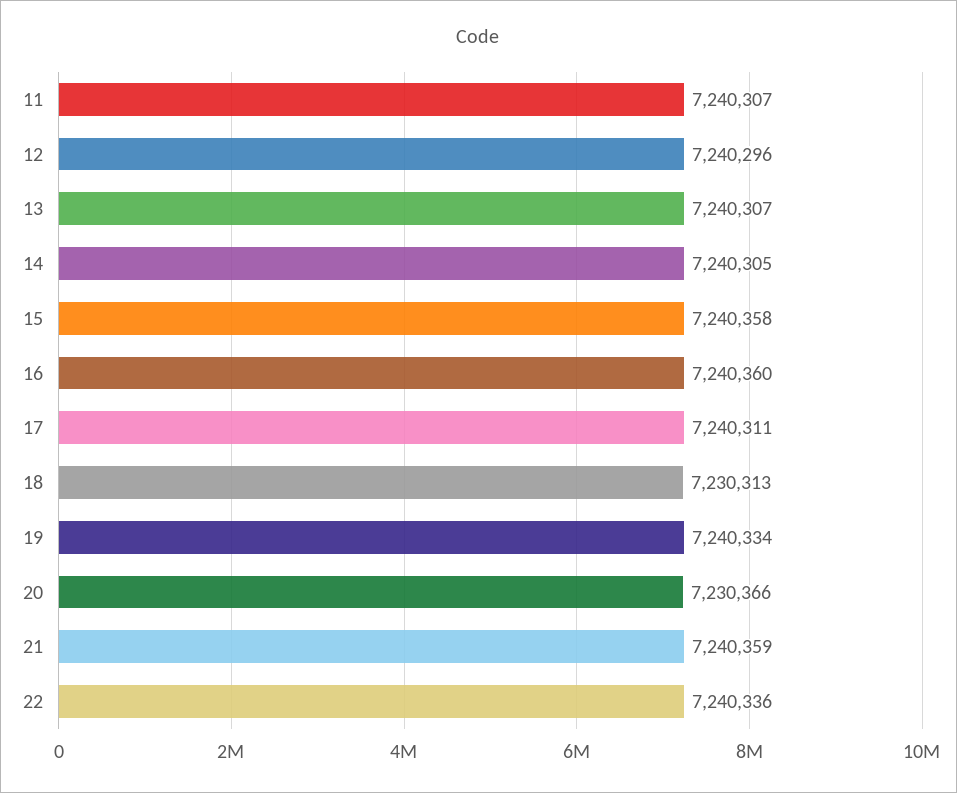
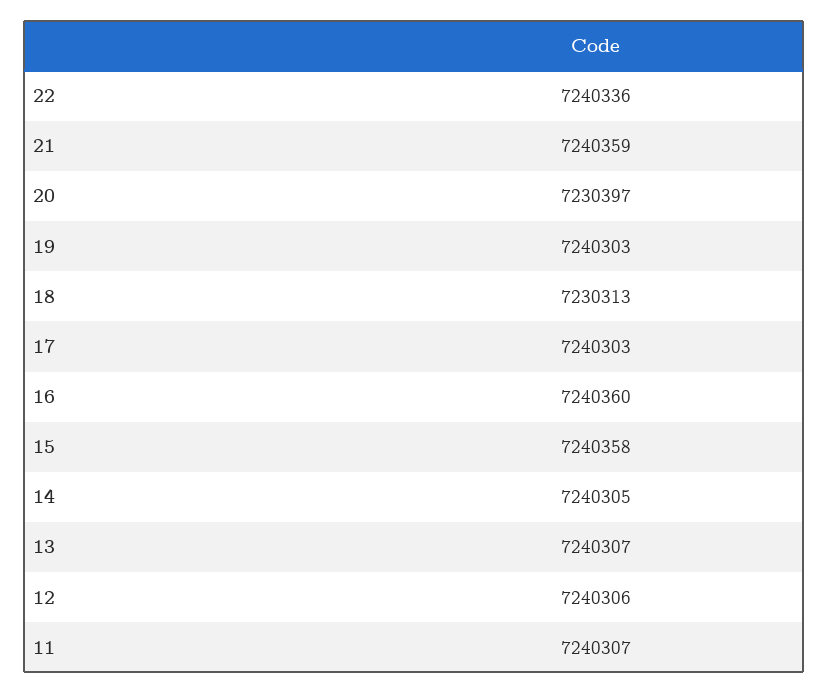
12: 7240296 -> 7240306
17: 7240311 -> 7240303
19: 7240334 -> 7240303
20: 7230366 -> 7230397

